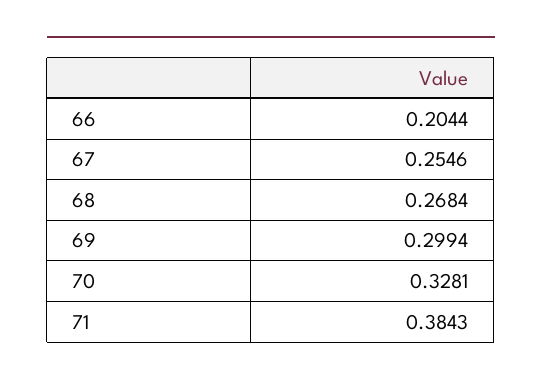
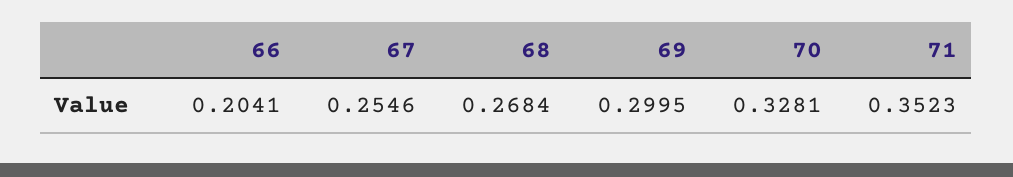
66: 0.2044 -> 0.2041
69: 0.2994 -> 0.2995
71: 0.3843 -> 0.3523

